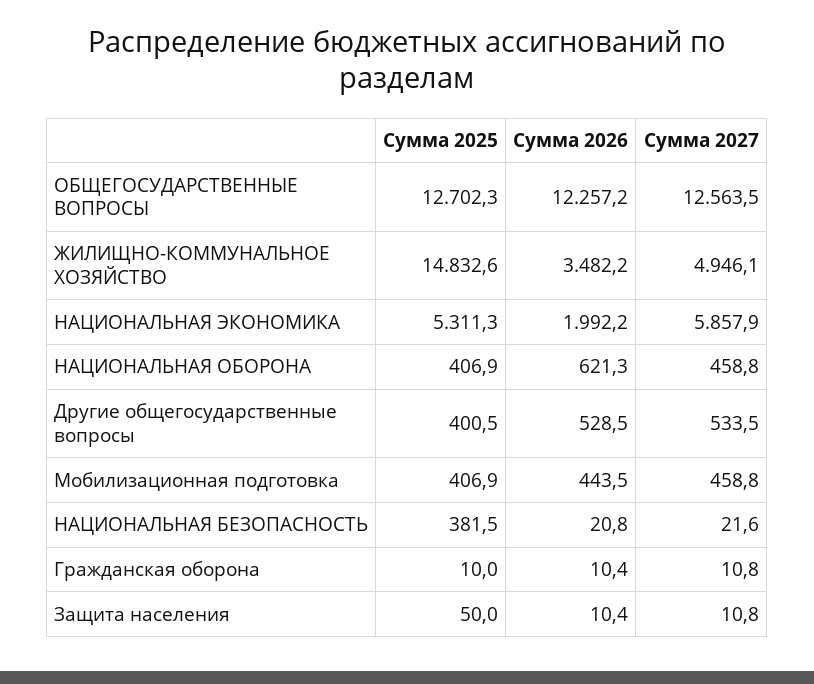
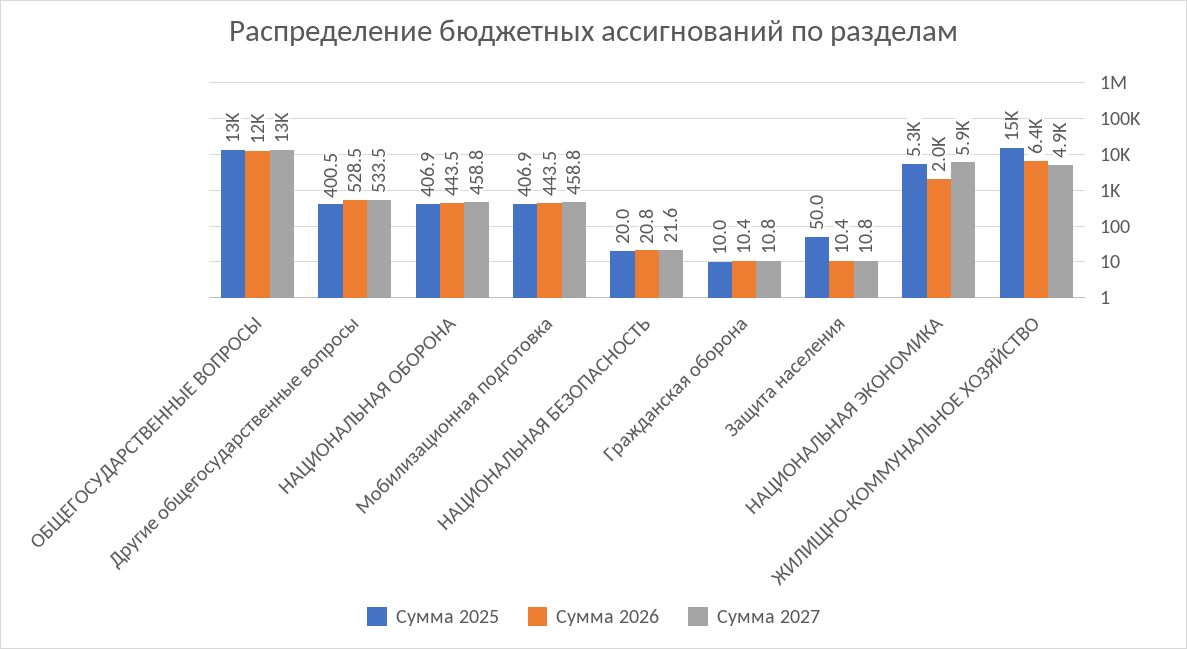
Сумма 2026, ЖИЛИЩНО-КОММУНАЛЬНОЕ ХОЗЯЙСТВО: 3482.2 -> 6400
Сумма 2026, НАЦИОНАЛЬНАЯ ОБОРОНА: 621.3 -> 443.5
Сумма 2025, НАЦИОНАЛЬНАЯ БЕЗОПАСНОСТЬ: 381.5 -> 20

